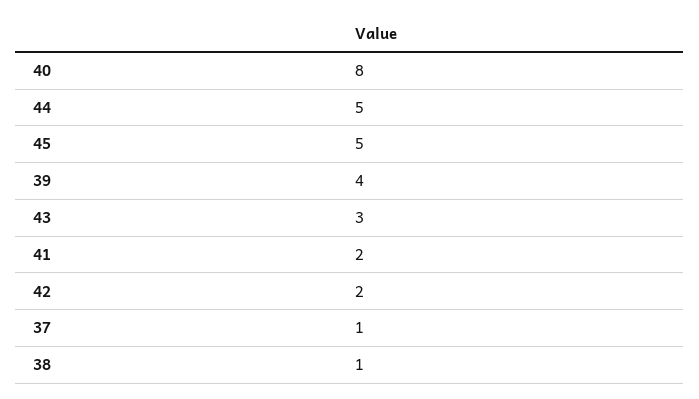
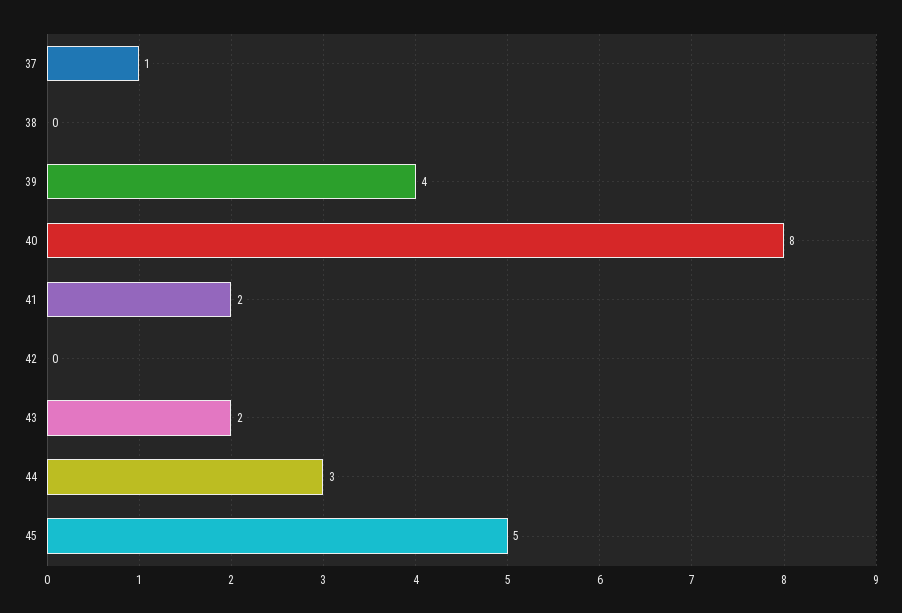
44: 5 -> 3
43: 3 -> 2
42: 2 -> 0
38: 1 -> 0

